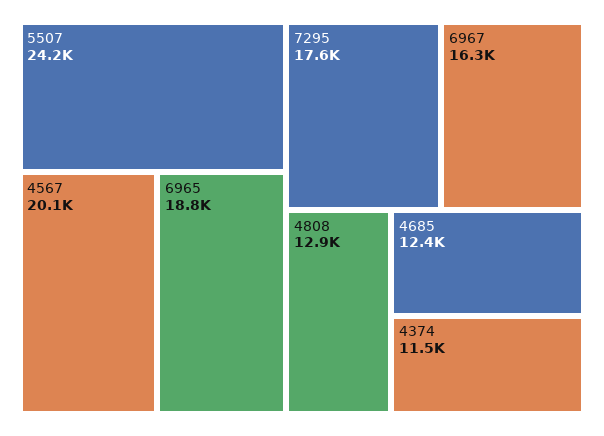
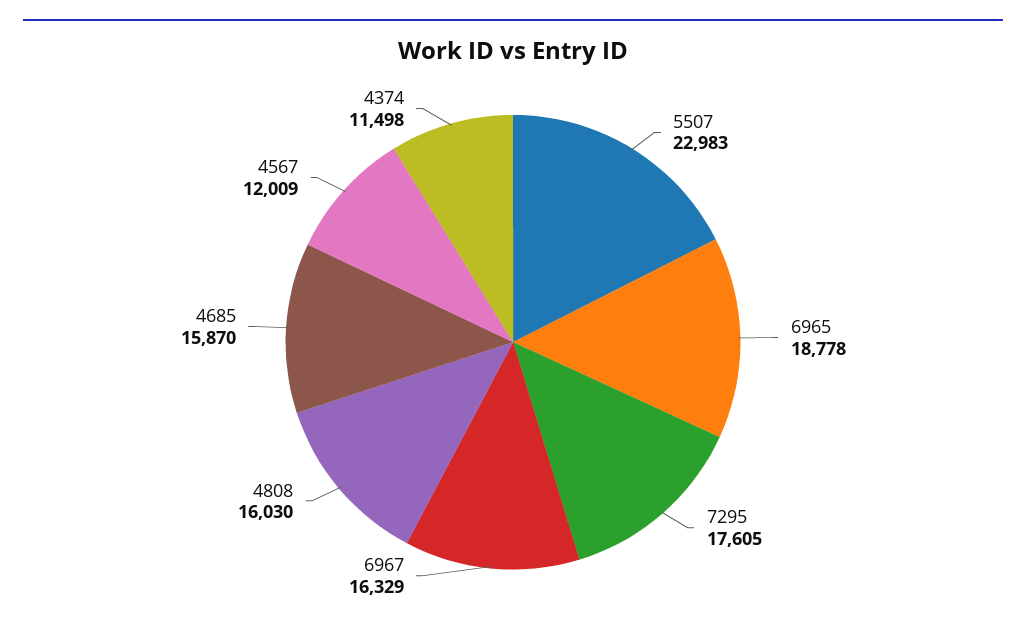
5507: 24200 -> 22983
4567: 20100 -> 12009
4808: 12900 -> 16030
4685: 12400 -> 15870

